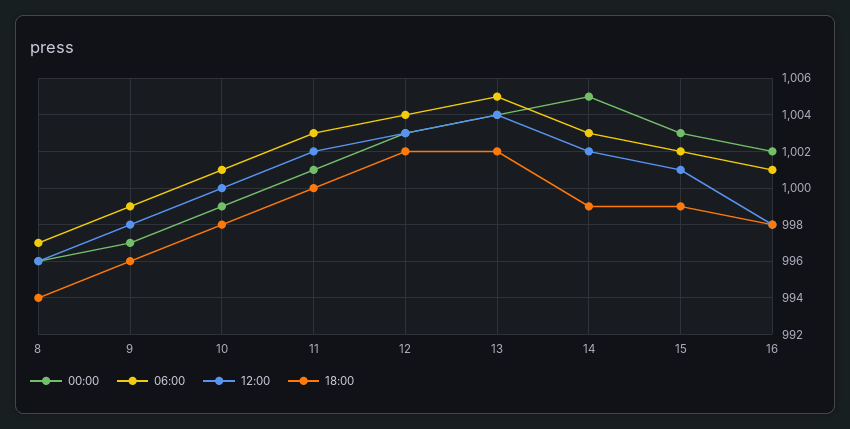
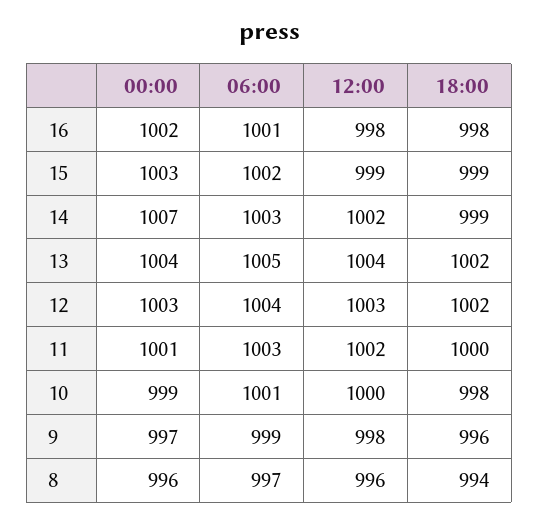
00:00, 14: 1005 -> 1007
12:00, 15: 1001 -> 999

